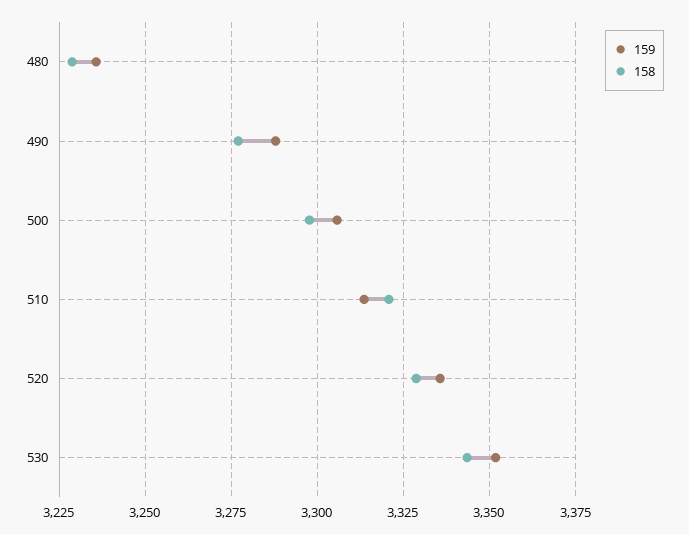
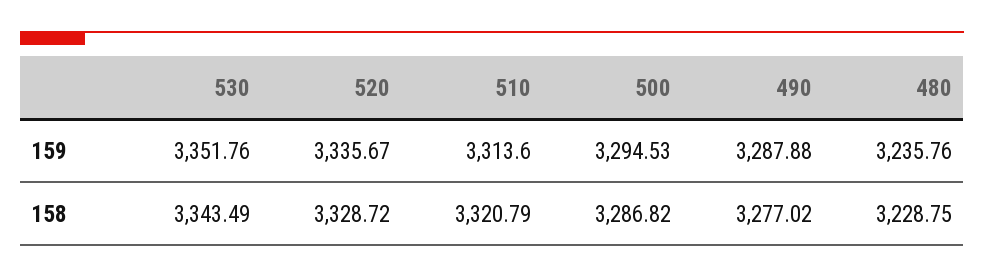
159, 500: 3305 -> 3294.53
158, 500: 3297.5 -> 3286.82

